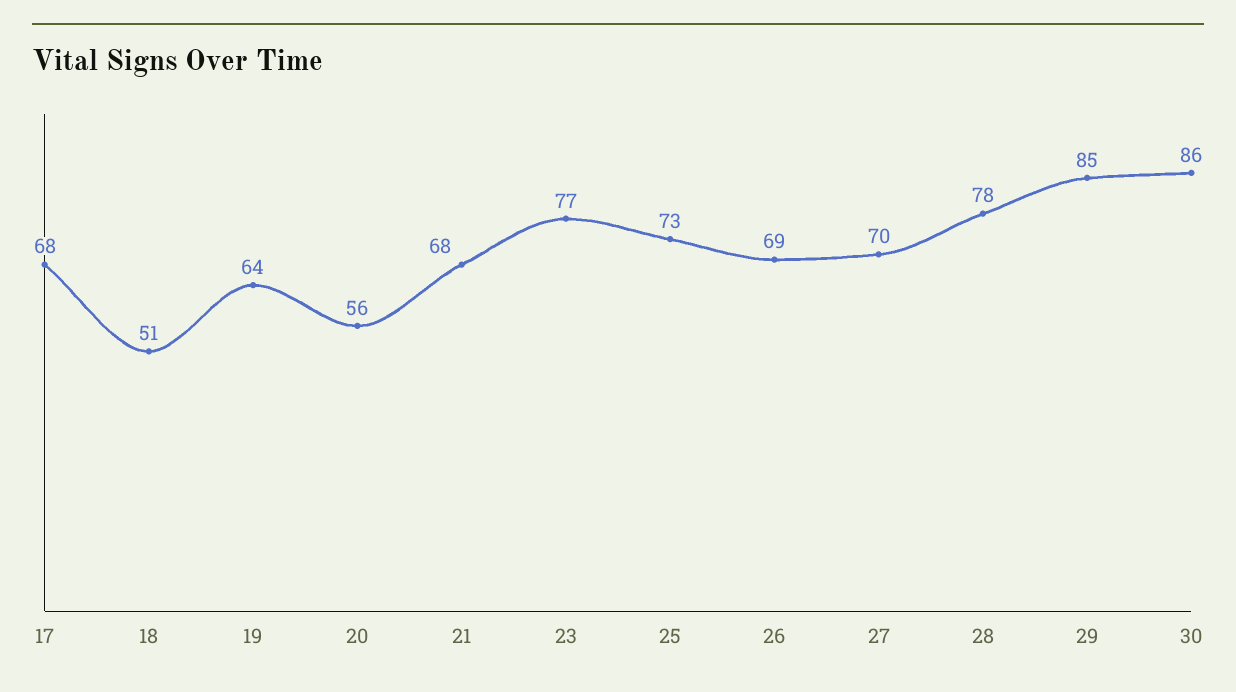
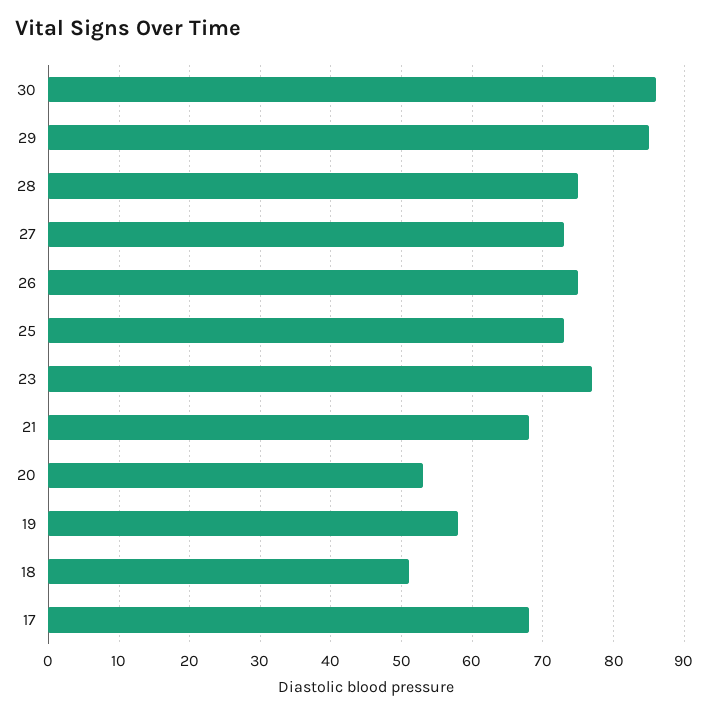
19: 64 -> 58
20: 56 -> 53
26: 69 -> 75
27: 70 -> 73
28: 78 -> 75

